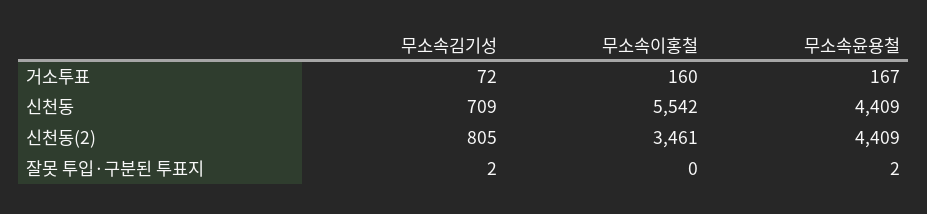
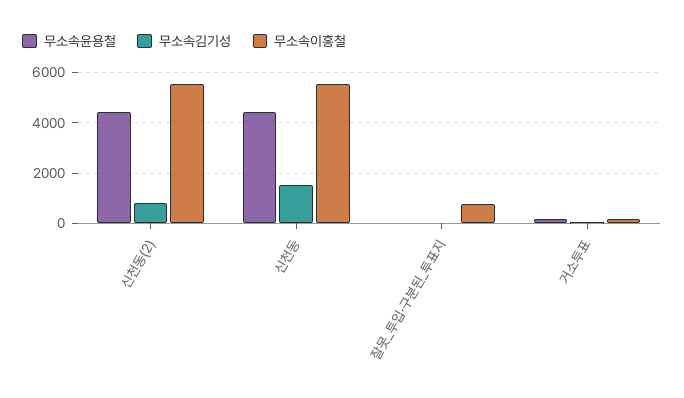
무소속김기성, 신천동: 709 -> 1500
무소속이홍철, 신천동(2): 3461 -> 5500
무소속이홍철, 잘못 투입·구분된 투표지: 0 -> 750

